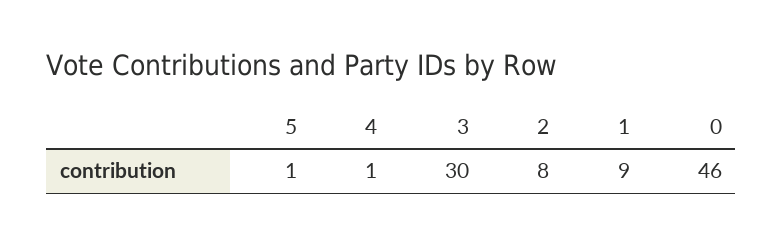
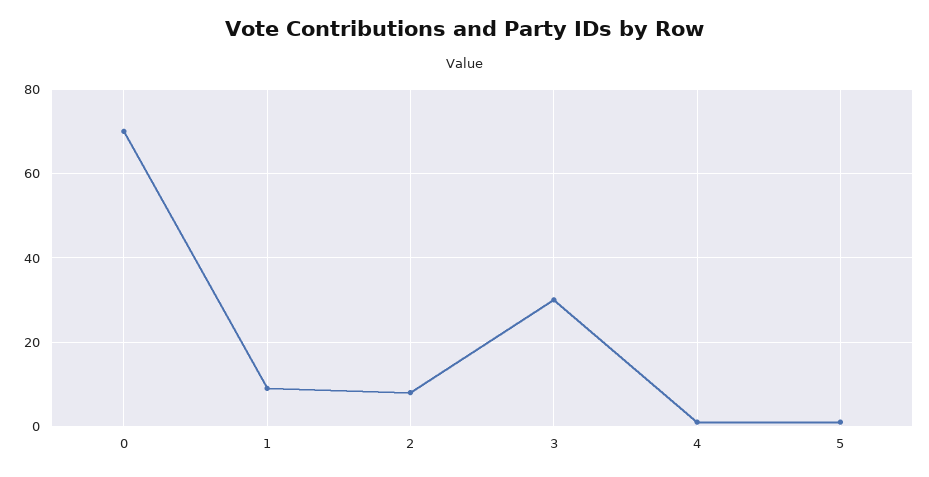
0: 46 -> 70

